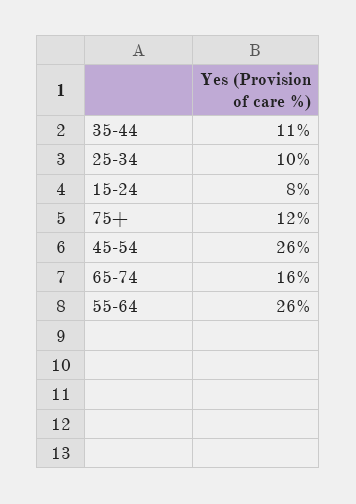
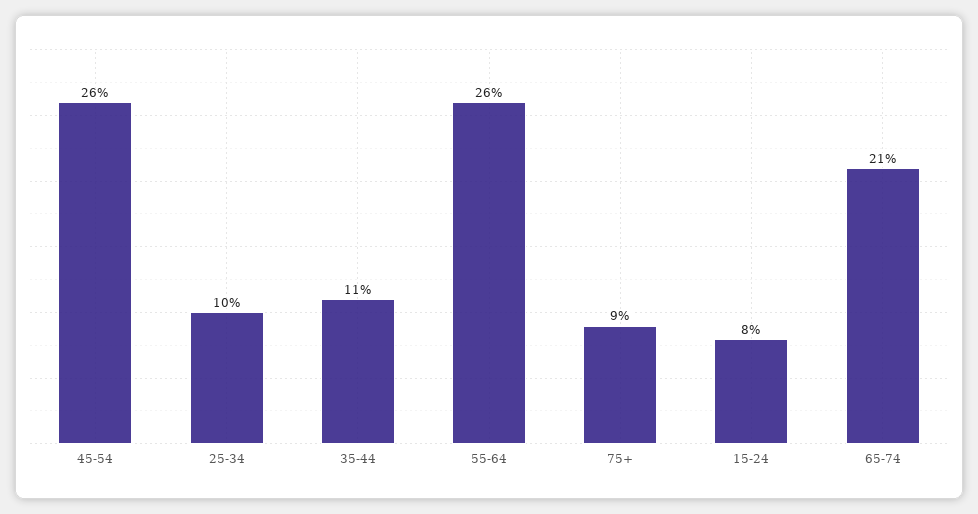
75+: 12 -> 9
65-74: 16 -> 21

